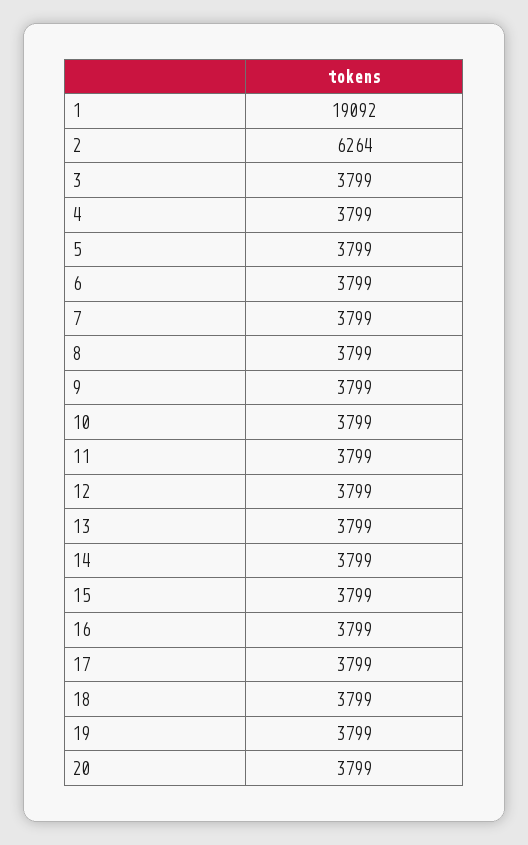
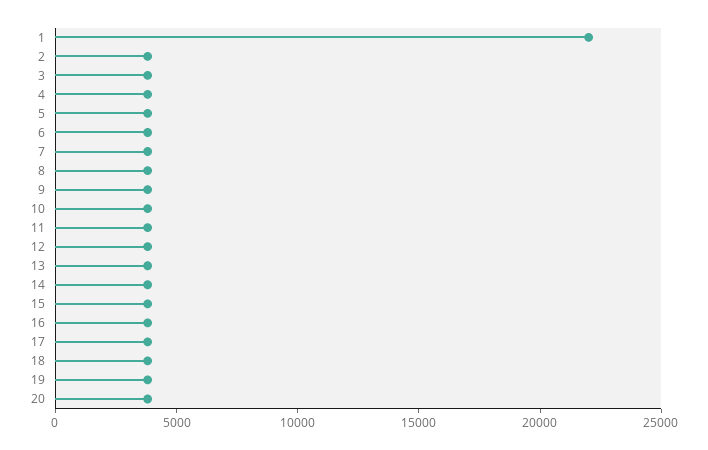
1: 19092 -> 22000
2: 6264 -> 4000

